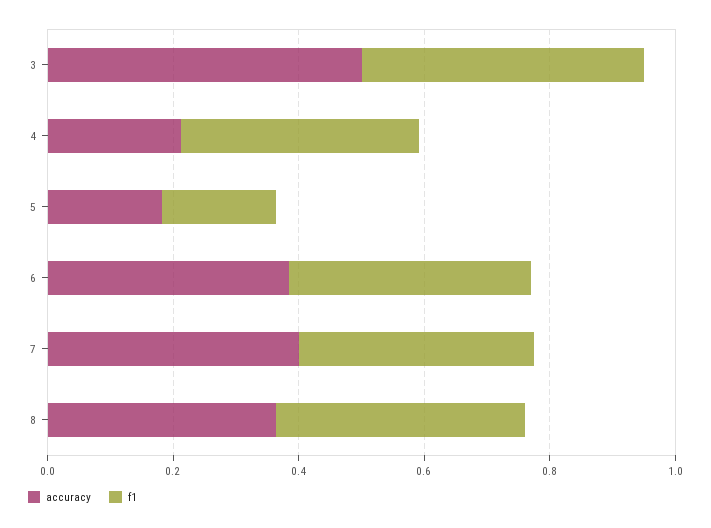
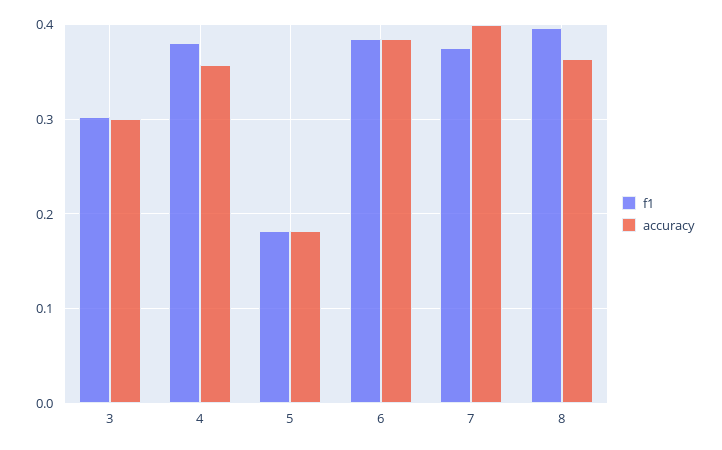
accuracy, 3: 0.5 -> 0.3
f1, 3: 0.45 -> 0.3
accuracy, 4: 0.2 -> 0.36

